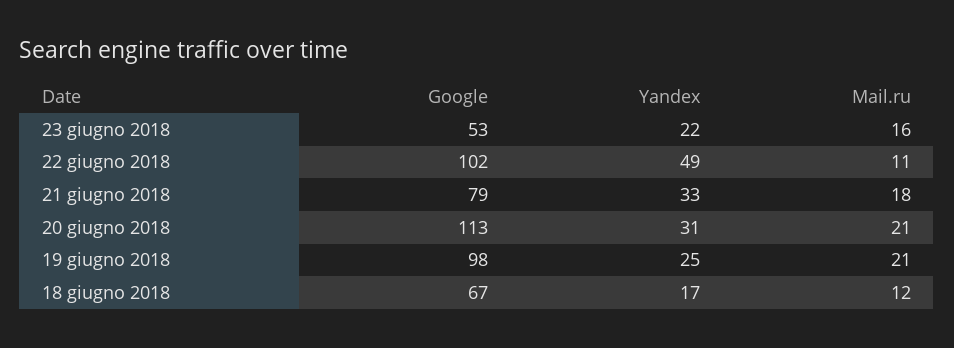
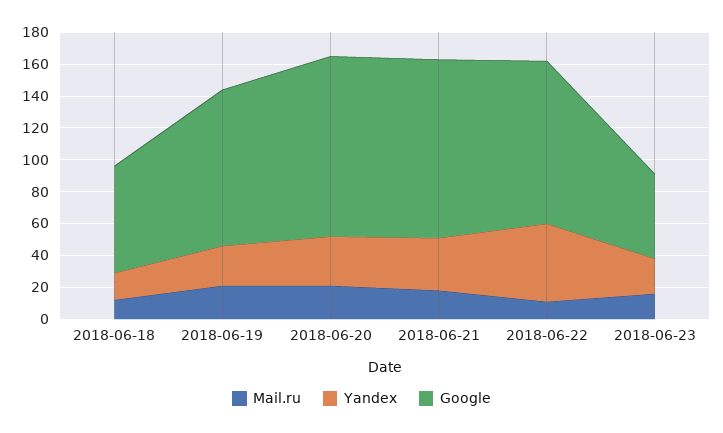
Google, 21 giugno 2018: 79 -> 110

